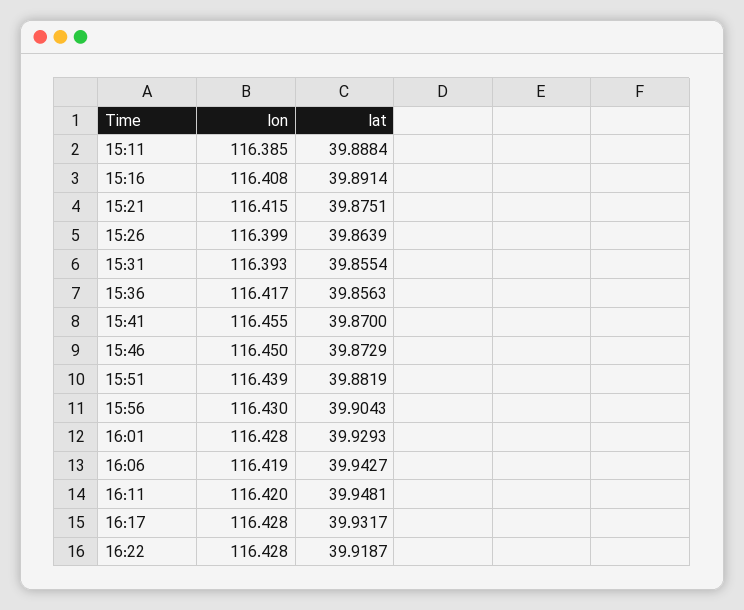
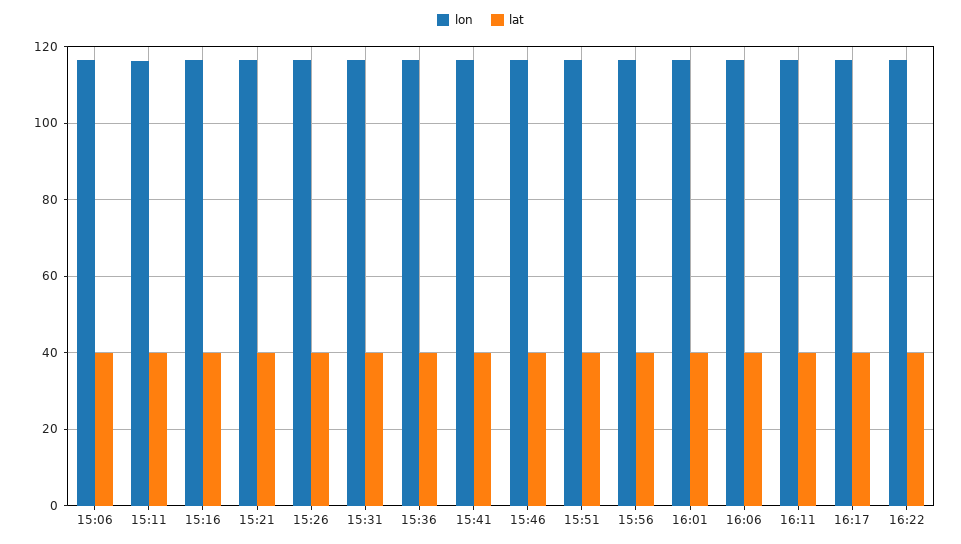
lon, 15:06: none -> 116
lat, 15:06: none -> 40

